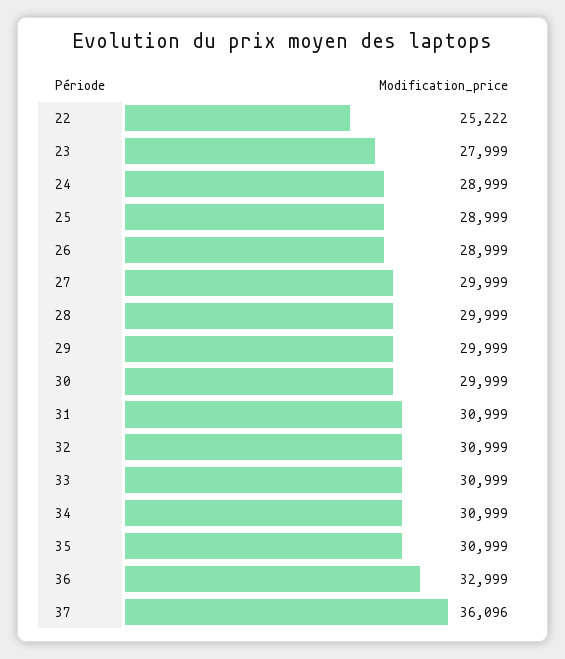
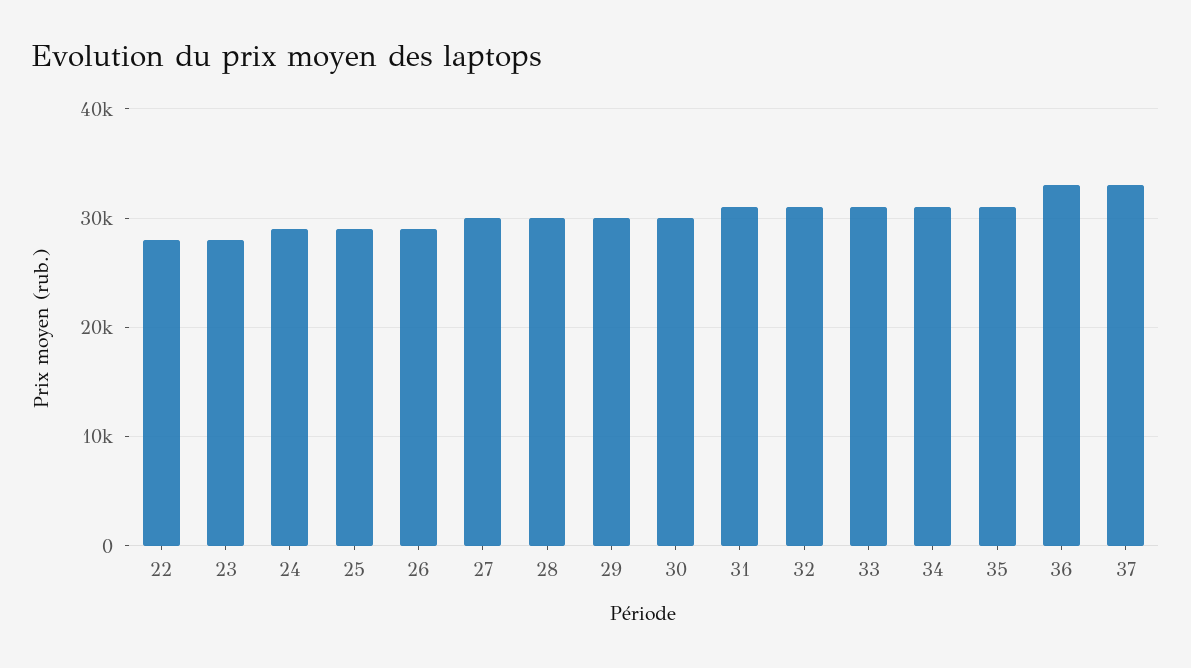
22: 25222 -> 28000
37: 36096 -> 33000

